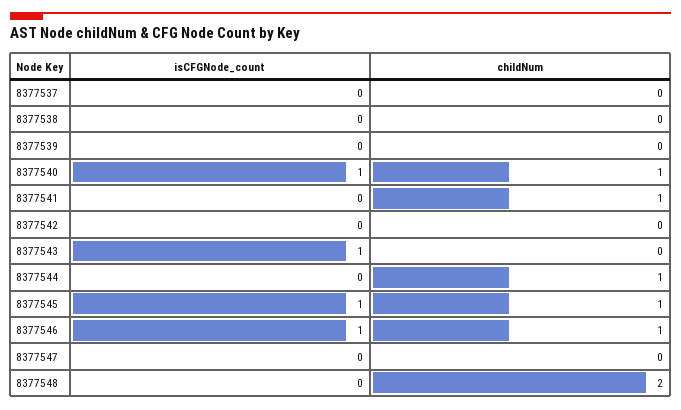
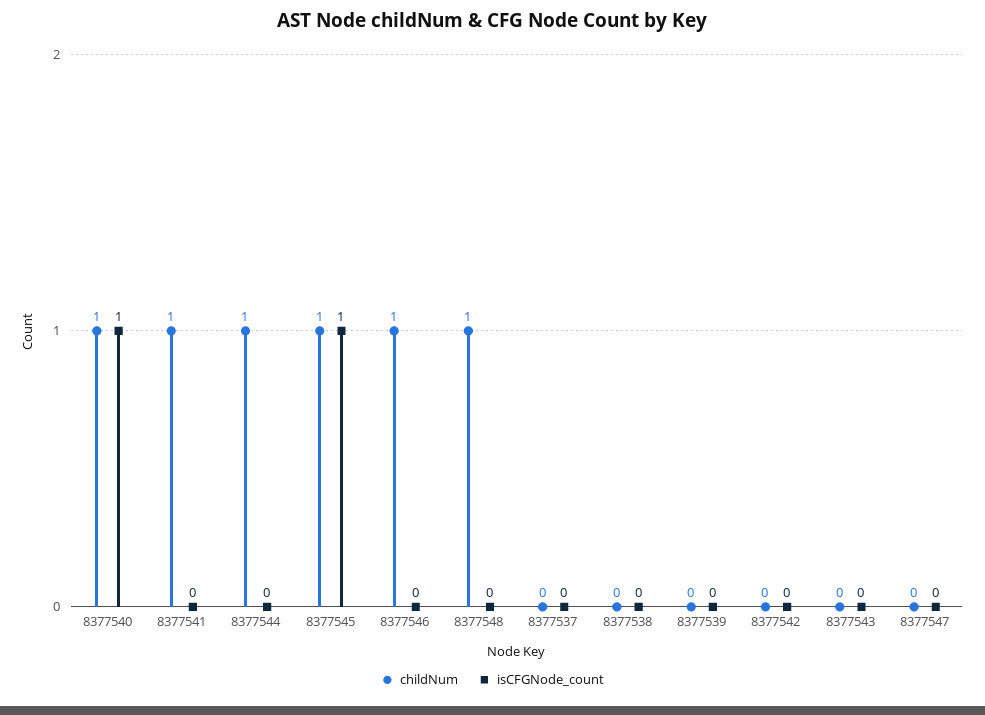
isCFGNode_count, 8377543: 1 -> 0
isCFGNode_count, 8377546: 1 -> 0
childNum, 8377548: 2 -> 1

